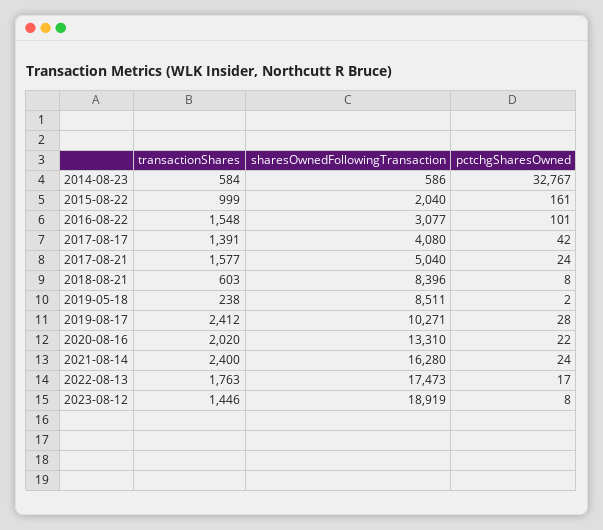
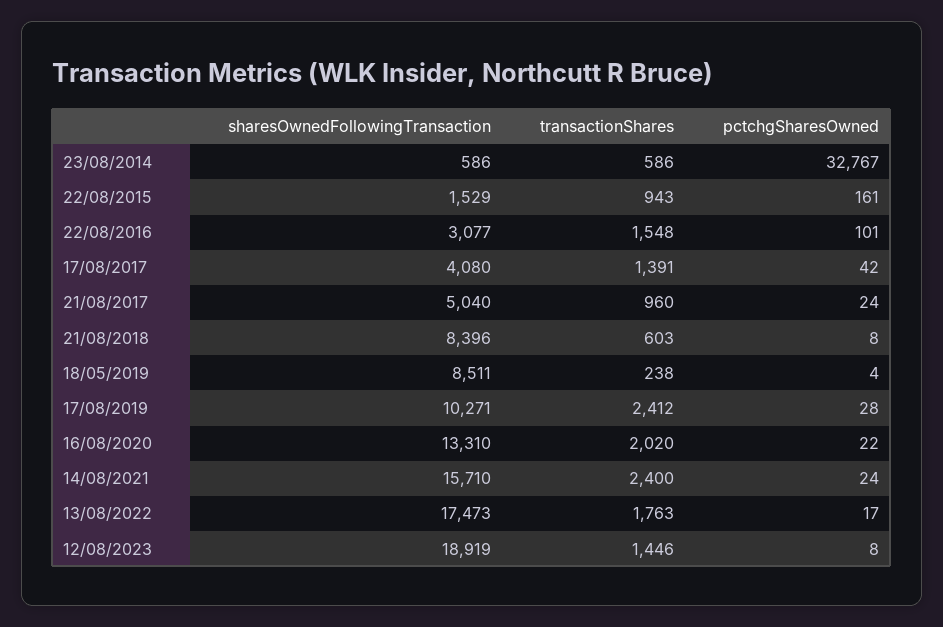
transactionShares, 2014-08-23: 584 -> 586
transactionShares, 2015-08-22: 999 -> 943
sharesOwnedFollowingTransaction, 2015-08-22: 2040 -> 1529
transactionShares, 2017-08-21: 1577 -> 960
pctchgSharesOwned, 2019-05-18: 2 -> 4
sharesOwnedFollowingTransaction, 2021-08-14: 16280 -> 15710

